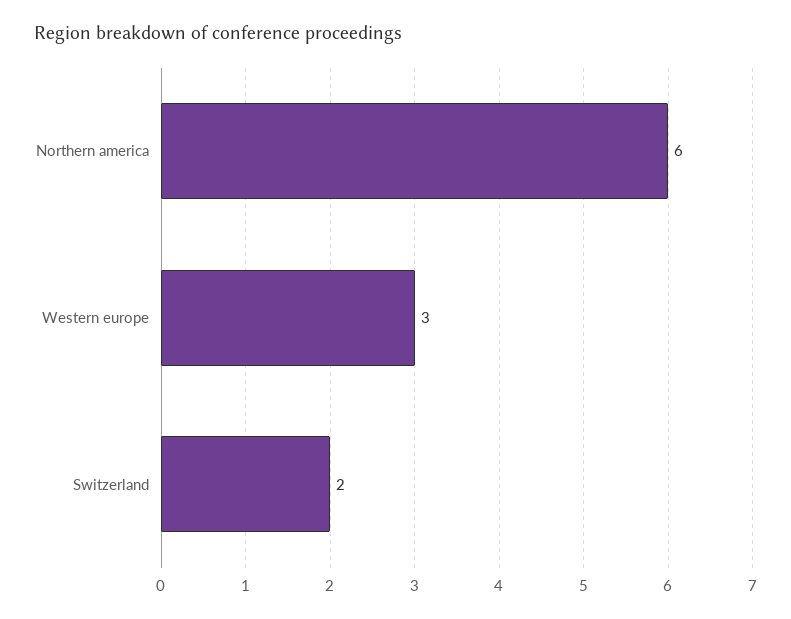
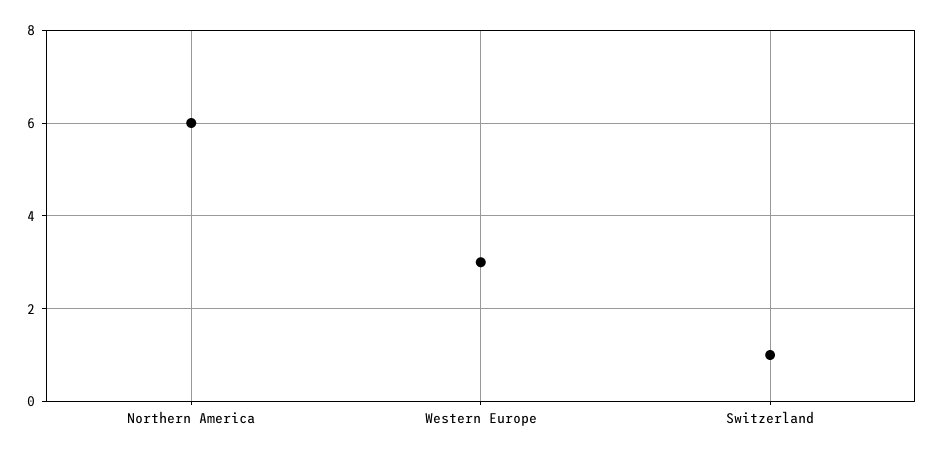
Switzerland: 2 -> 1

